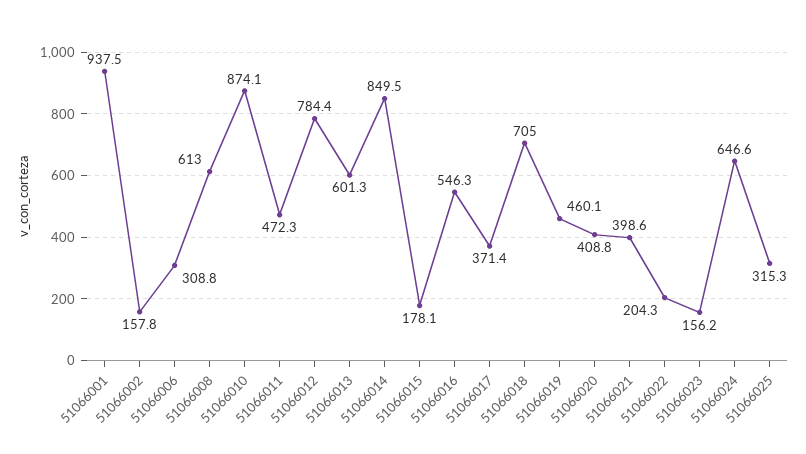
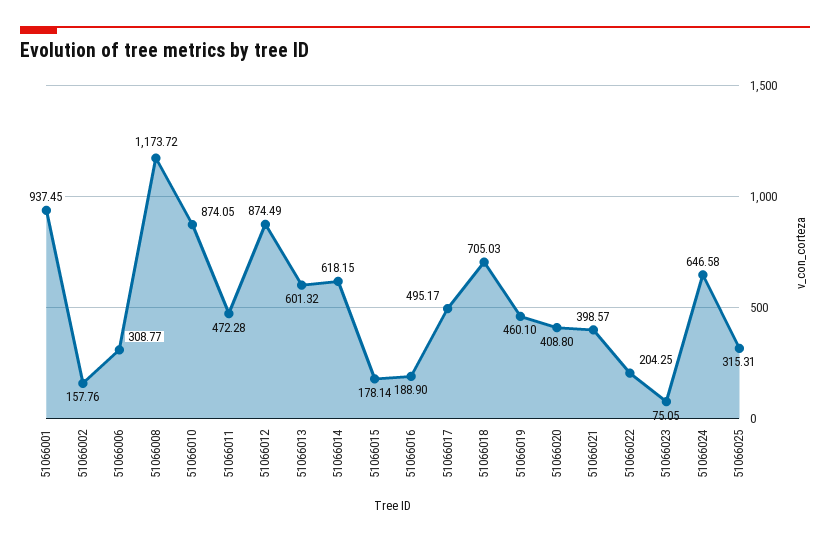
51066008: 613 -> 1173.72
51066012: 784.4 -> 874.49
51066014: 849.5 -> 618.15
51066016: 546.3 -> 188.9
51066017: 371.4 -> 495.17
51066023: 156.2 -> 75.05

